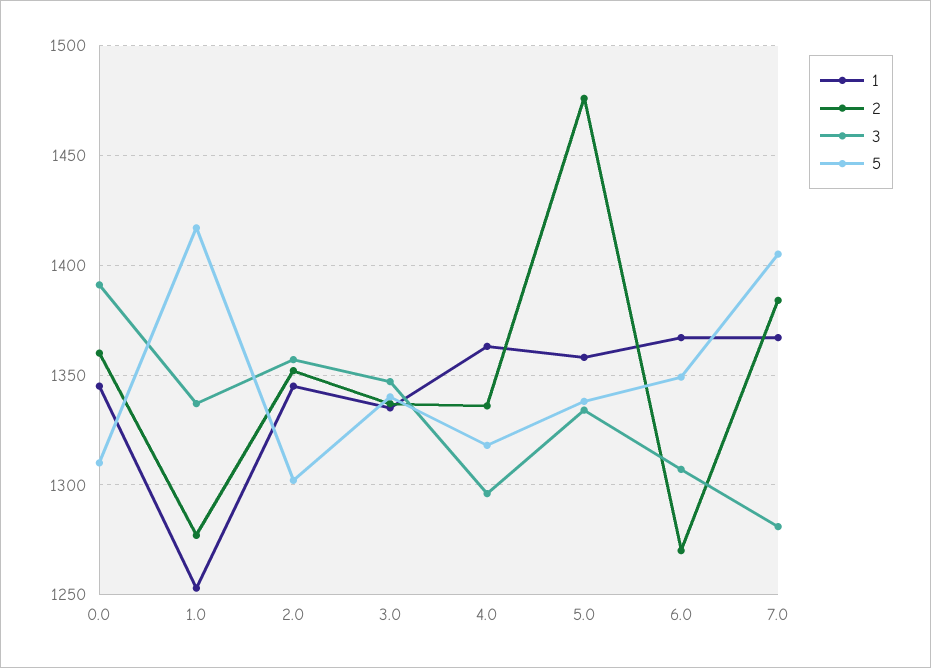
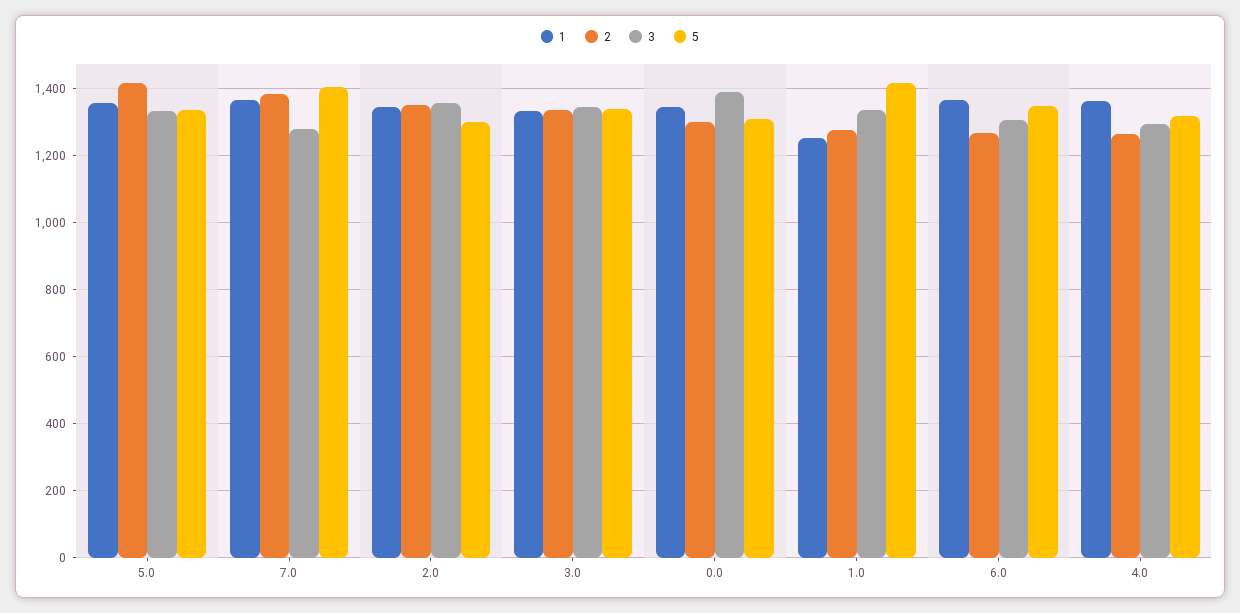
2, 0.0: 1360 -> 1300
2, 4.0: 1335 -> 1260
2, 5.0: 1475 -> 1420

